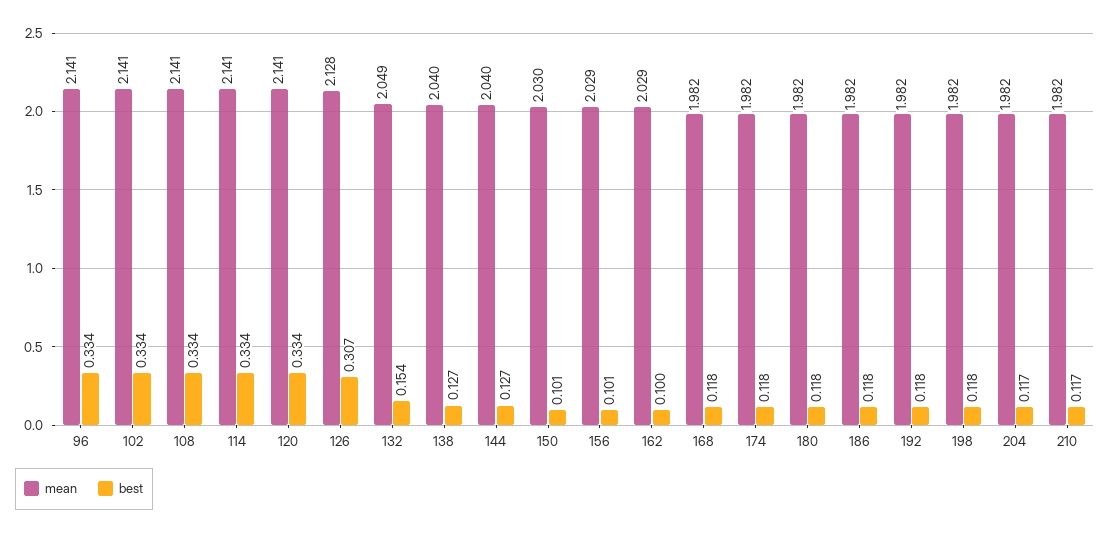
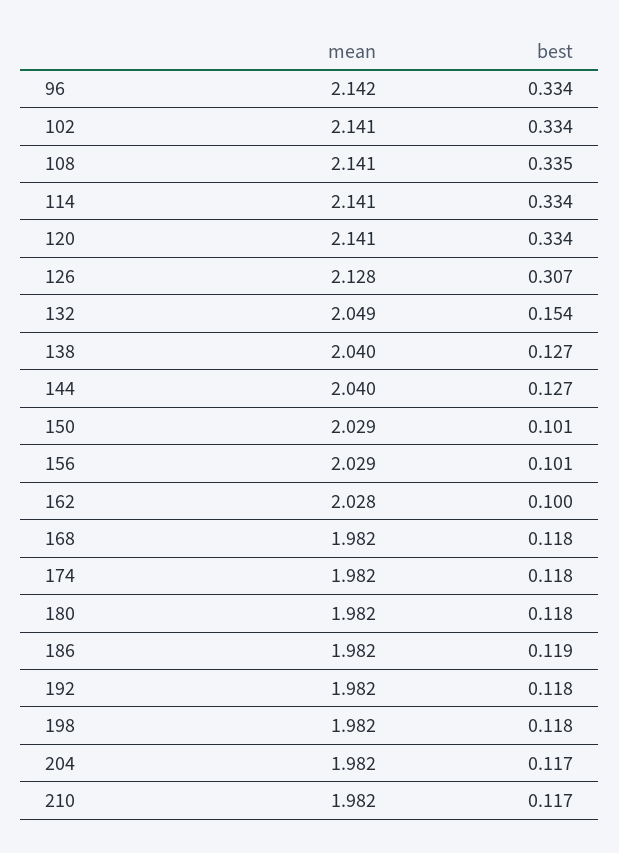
mean, 96: 2.141 -> 2.142
best, 108: 0.334 -> 0.335
mean, 150: 2.03 -> 2.029
mean, 162: 2.029 -> 2.028
best, 186: 0.118 -> 0.119

